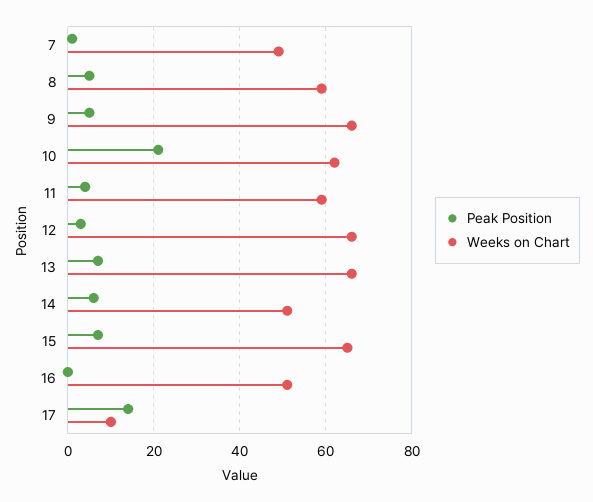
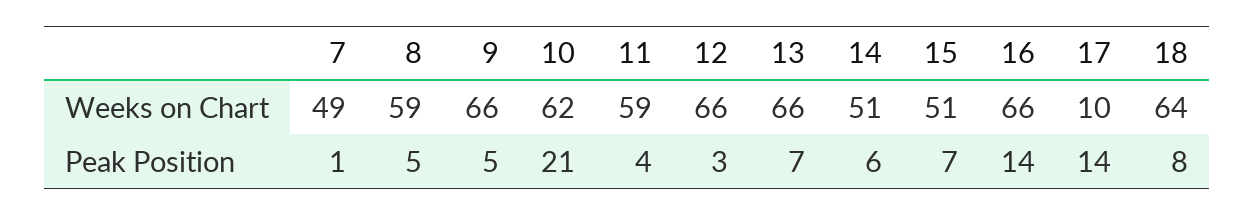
Weeks on Chart, 15: 65 -> 51
Peak Position, 16: 0 -> 14
Weeks on Chart, 16: 50 -> 66
Weeks on Chart, 18: none -> 64
Peak Position, 18: none -> 8

